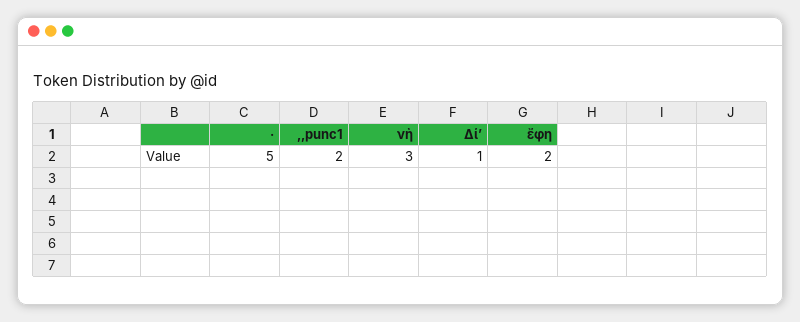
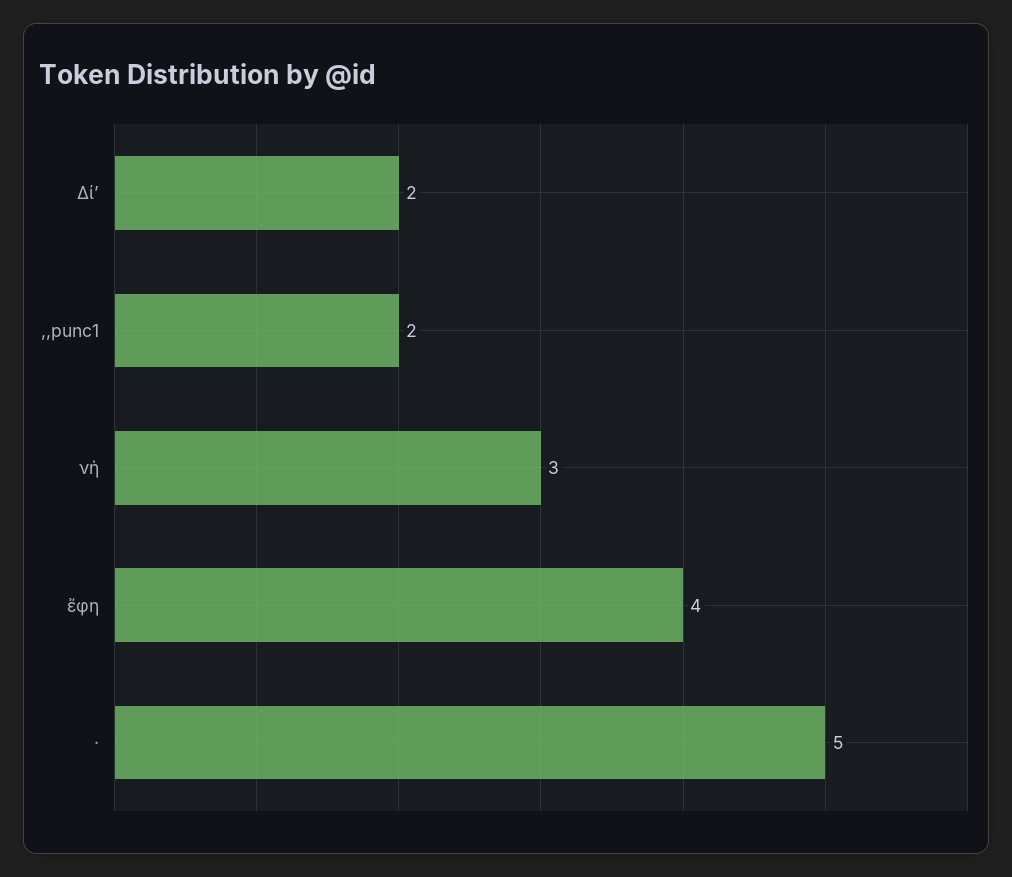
Δίʼ: 1 -> 2
ἔφη: 2 -> 4

